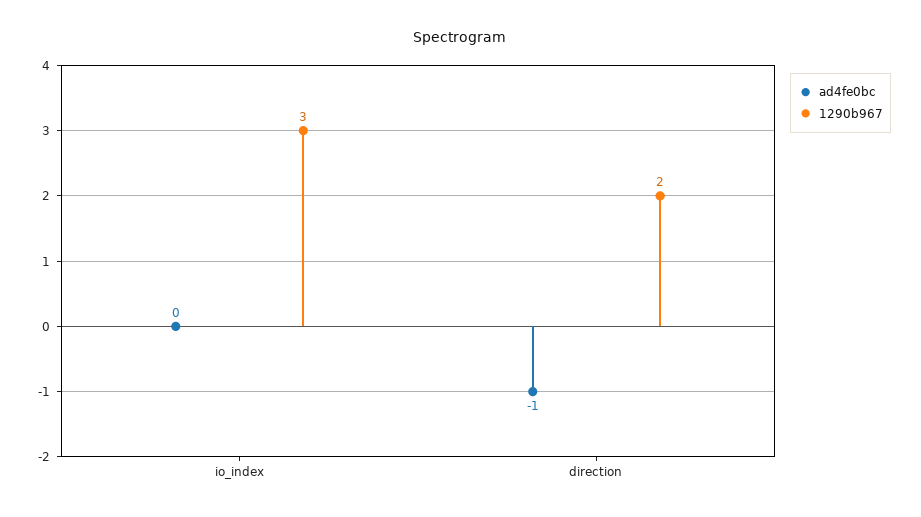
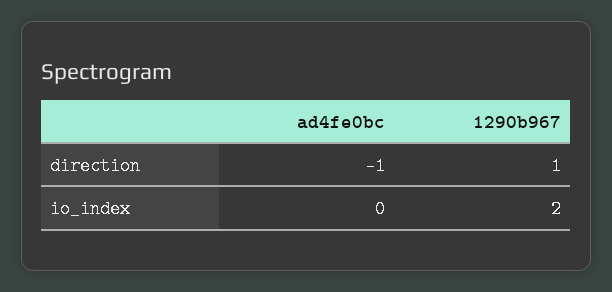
1290b967, io_index: 3 -> 2
1290b967, direction: 2 -> 1

